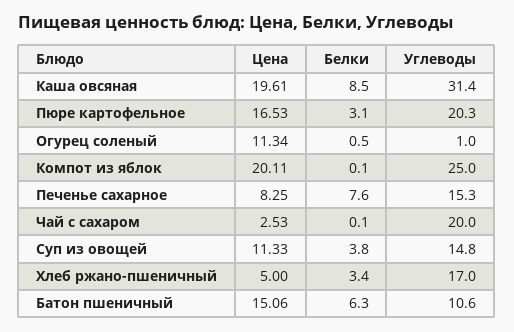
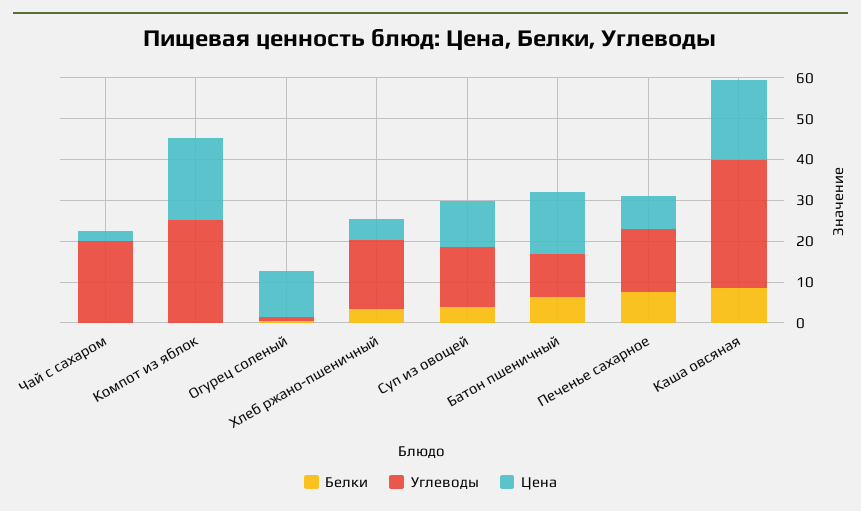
Цена, Пюре картофельное: 16.53 -> none
Белки, Пюре картофельное: 3.1 -> none
Углеводы, Пюре картофельное: 20.3 -> none

